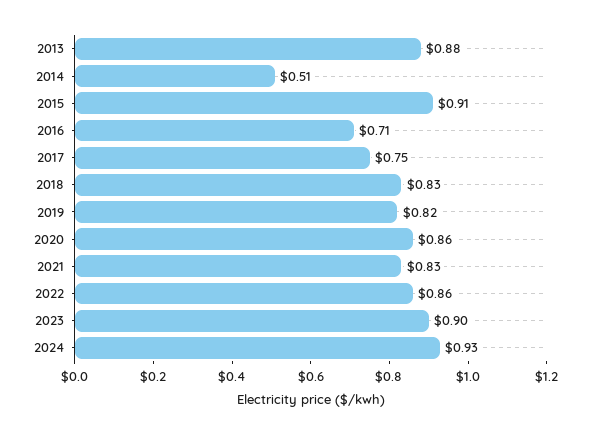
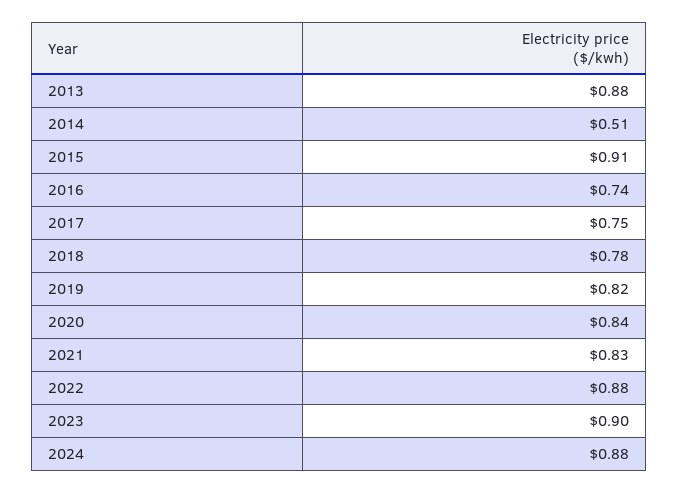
2016: 0.71 -> 0.74
2018: 0.83 -> 0.78
2020: 0.86 -> 0.84
2022: 0.86 -> 0.88
2024: 0.93 -> 0.88

